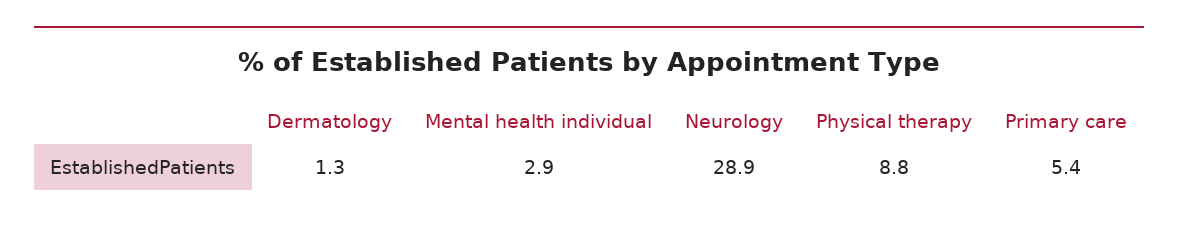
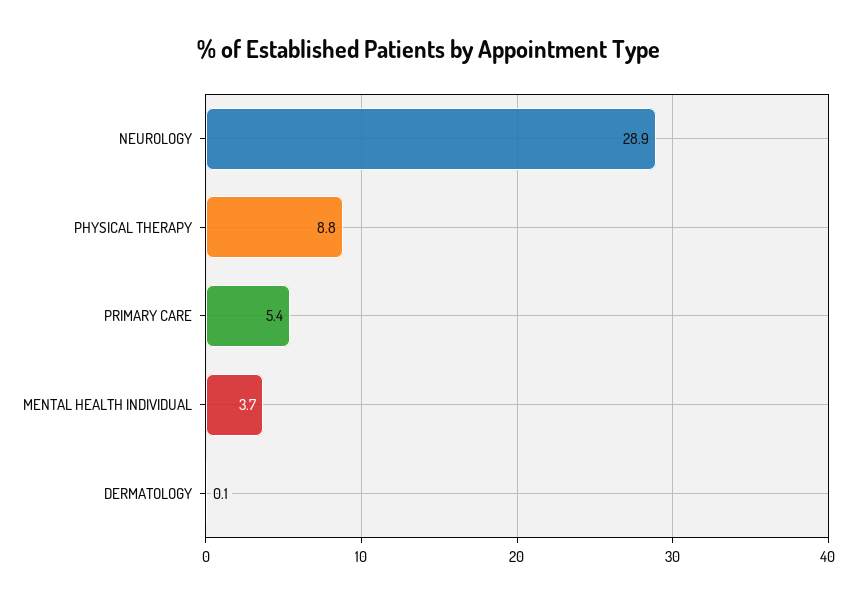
Dermatology: 1.3 -> 0.1
Mental health individual: 2.9 -> 3.7

